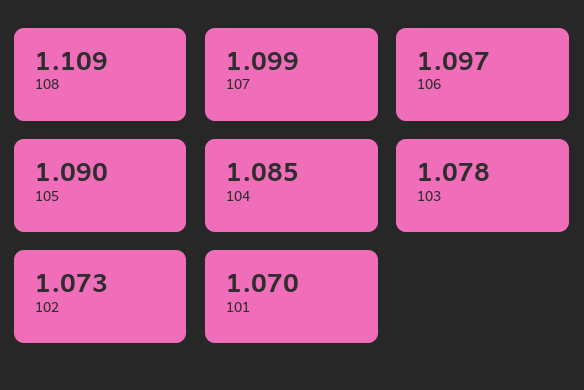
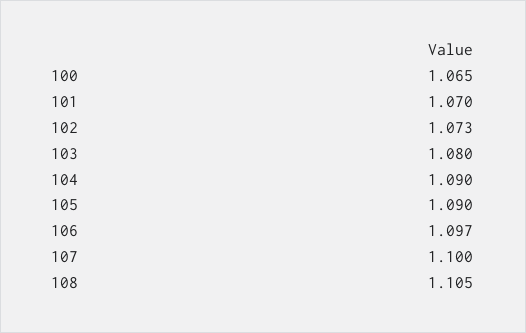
108: 1.109 -> 1.105
107: 1.099 -> 1.1
104: 1.085 -> 1.09
103: 1.078 -> 1.08
100: none -> 1.065

